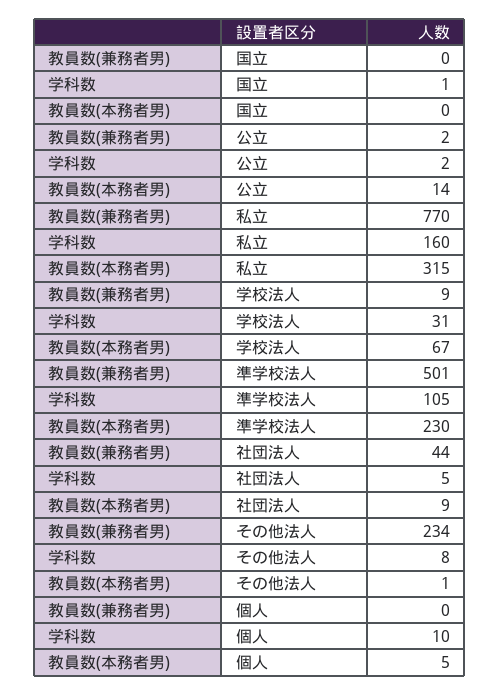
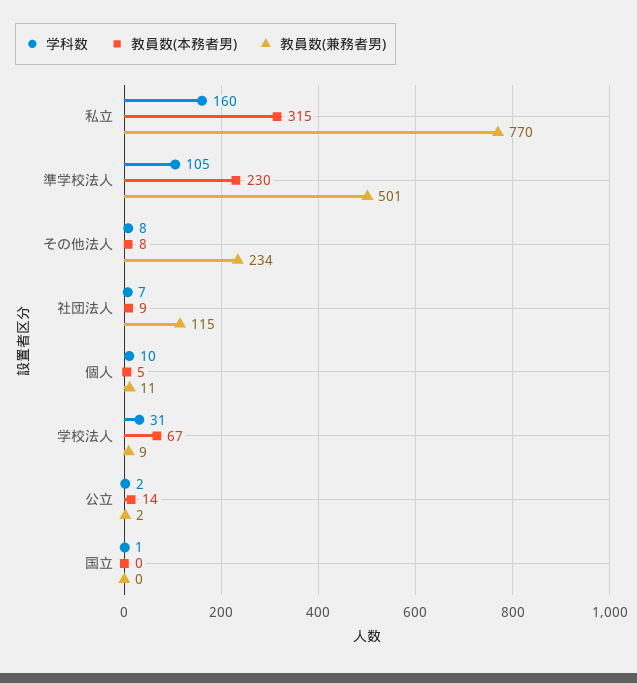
教員数(兼務者男), 社団法人: 44 -> 115
学科数, 社団法人: 5 -> 7
教員数(本務者男), その他法人: 1 -> 8
教員数(兼務者男), 個人: 0 -> 11

